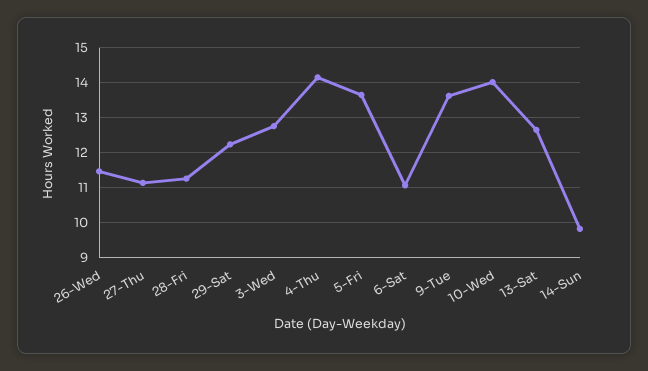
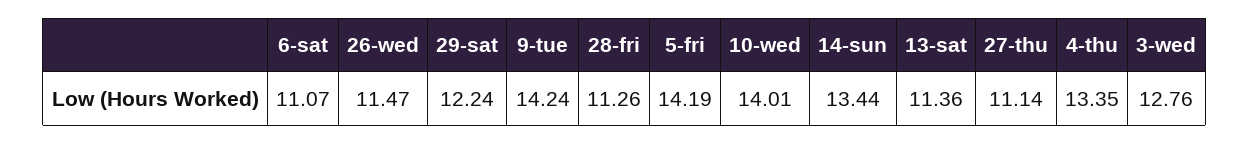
4-Thu: 14.2 -> 13.35
5-Fri: 13.6 -> 14.19
9-Tue: 13.6 -> 14.24
13-Sat: 12.6 -> 11.36
14-Sun: 9.8 -> 13.44

